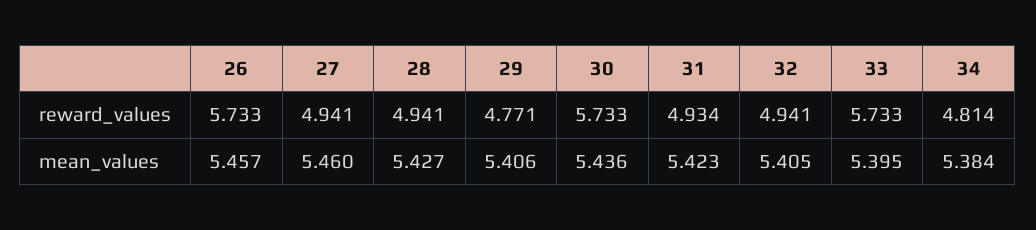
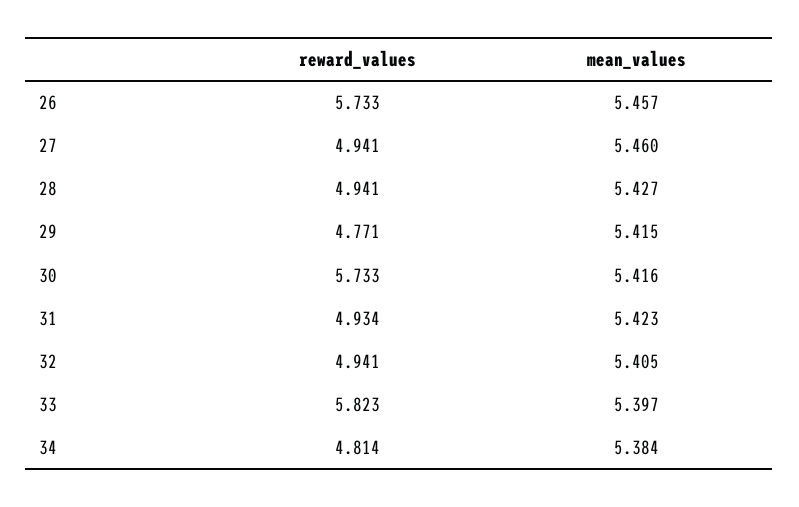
33, reward_values: 5.733 -> 5.823
29, mean_values: 5.406 -> 5.415
30, mean_values: 5.436 -> 5.416
33, mean_values: 5.395 -> 5.397

